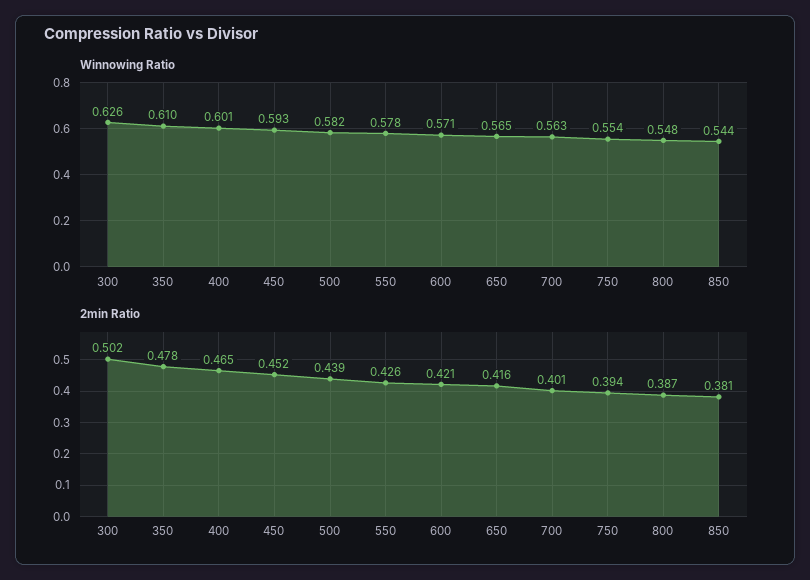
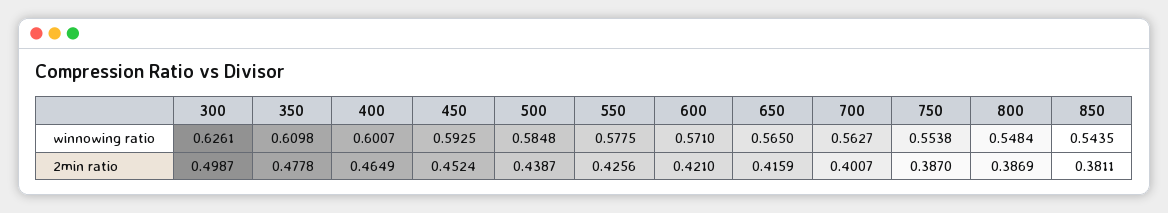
Winnowing Ratio, 500: 0.582 -> 0.5848
2min Ratio, 300: 0.502 -> 0.4987
2min Ratio, 750: 0.394 -> 0.387

